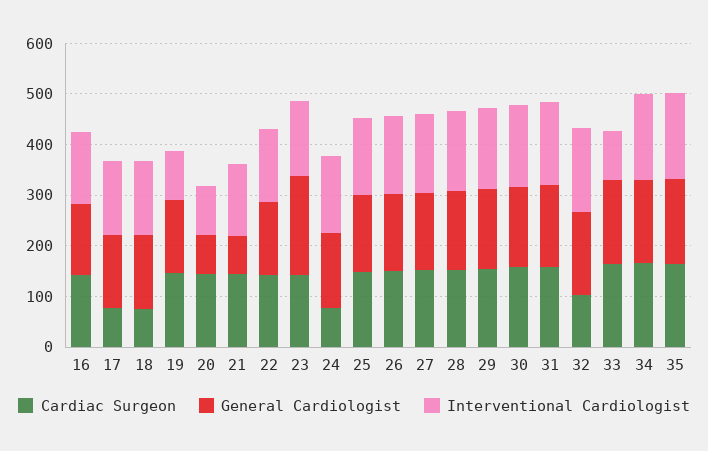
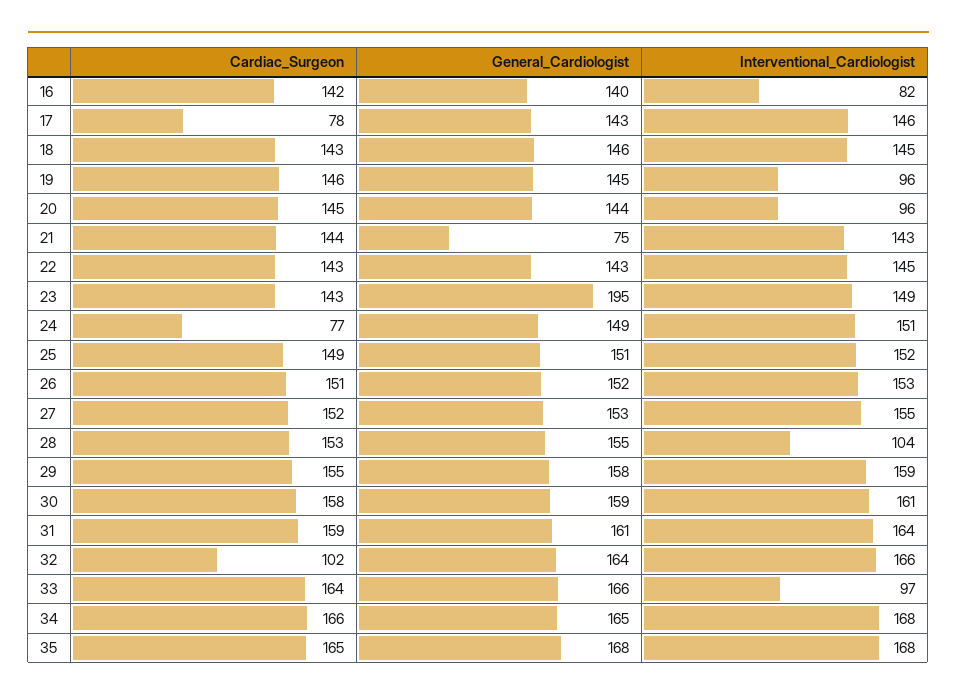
Interventional Cardiologist, 16: 140 -> 82
Cardiac Surgeon, 18: 80 -> 143
General Cardiologist, 20: 80 -> 144
Interventional Cardiologist, 28: 160 -> 104

